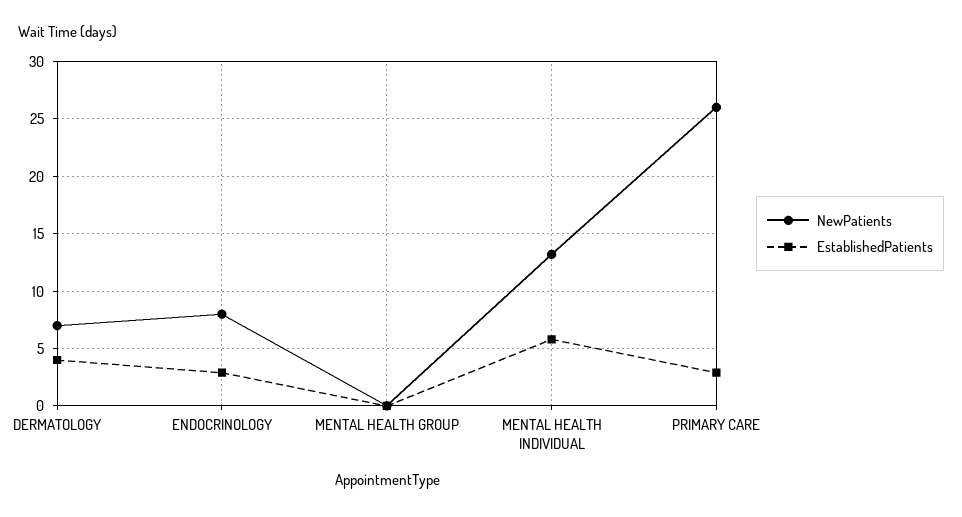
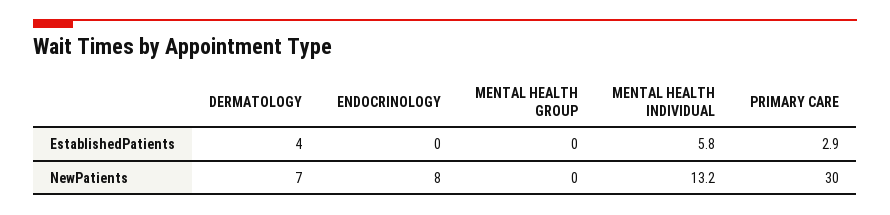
EstablishedPatients, ENDOCRINOLOGY: 3 -> 0
NewPatients, PRIMARY CARE: 26 -> 30

